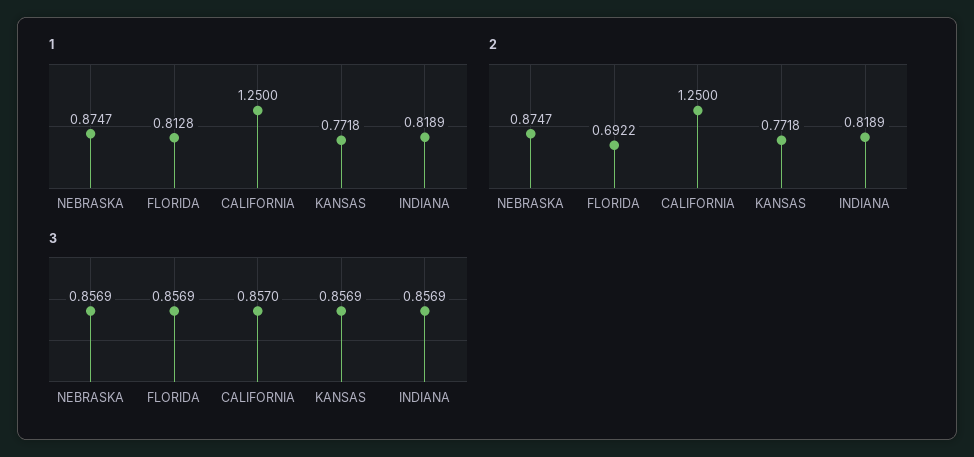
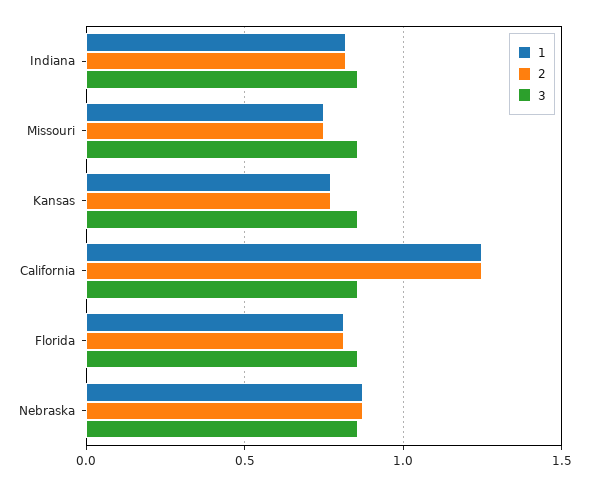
2, FLORIDA: 0.6922 -> 0.8
1, Missouri: none -> 0.75
2, Missouri: none -> 0.75
3, Missouri: none -> 0.85

